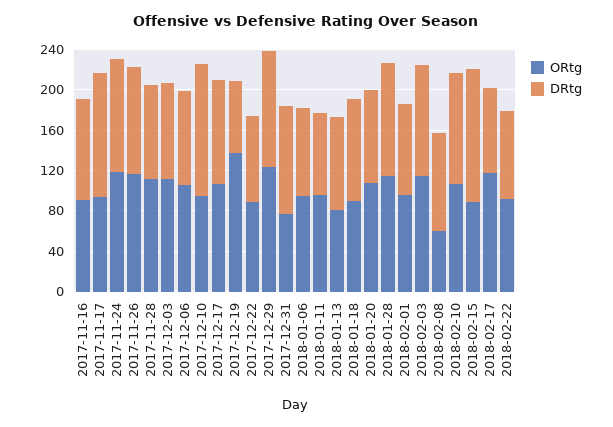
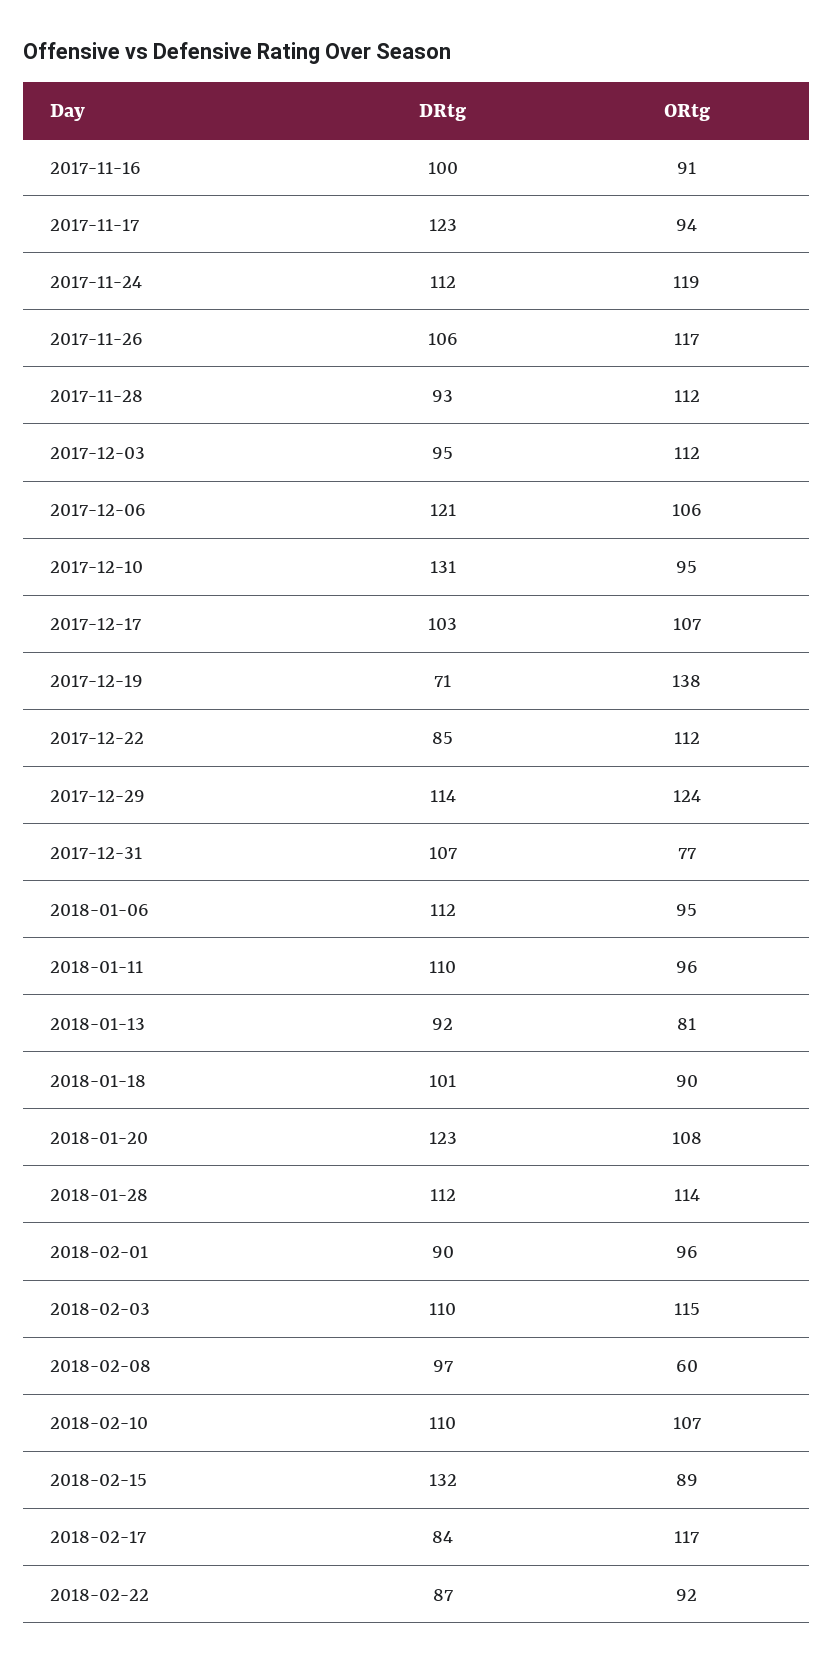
DRtg, 2017-12-06: 90 -> 121
ORtg, 2017-12-22: 90 -> 112
DRtg, 2018-01-06: 90 -> 112
DRtg, 2018-01-11: 80 -> 110
DRtg, 2018-01-20: 90 -> 123

